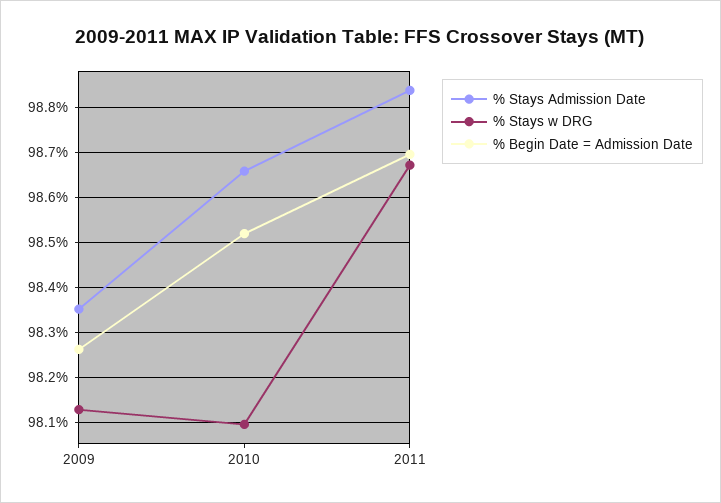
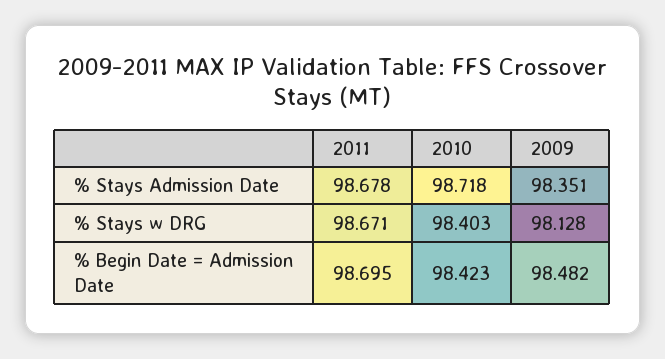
% Begin Date = Admission Date, 2009: 98.26 -> 98.482
% Stays Admission Date, 2010: 98.66 -> 98.718
% Stays w DRG, 2010: 98.1 -> 98.403
% Begin Date = Admission Date, 2010: 98.52 -> 98.423
% Stays Admission Date, 2011: 98.84 -> 98.678

